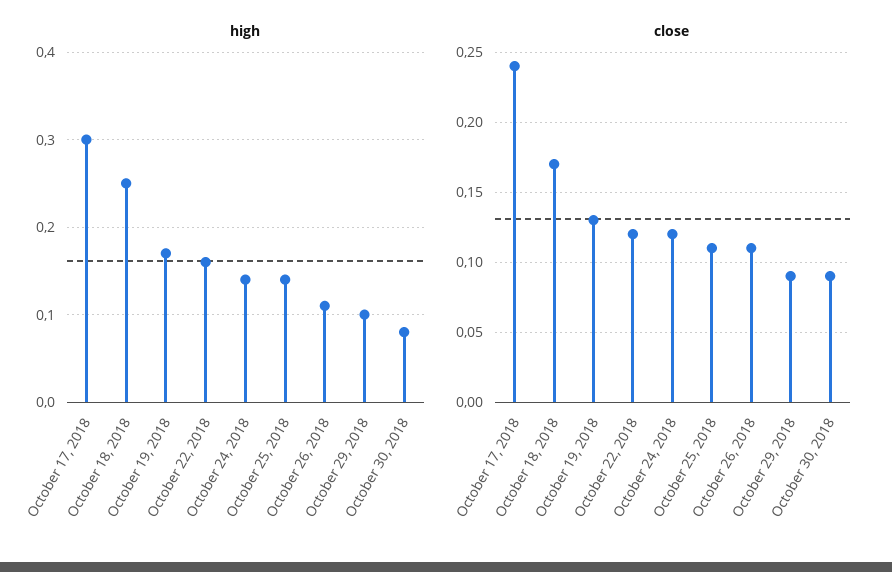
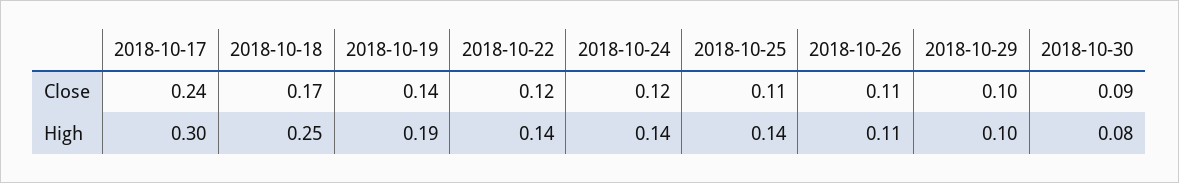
high, October 19, 2018: 0.17 -> 0.19
high, October 22, 2018: 0.16 -> 0.14
close, October 19, 2018: 0.13 -> 0.14
close, October 29, 2018: 0.09 -> 0.1

